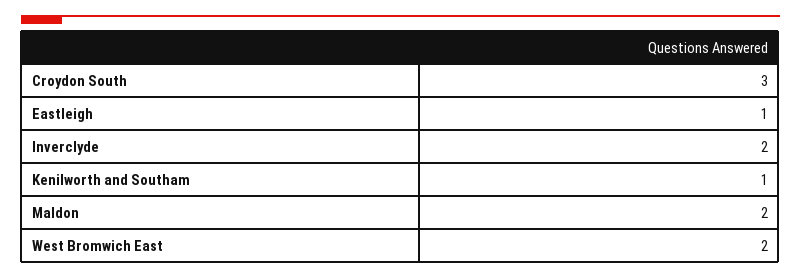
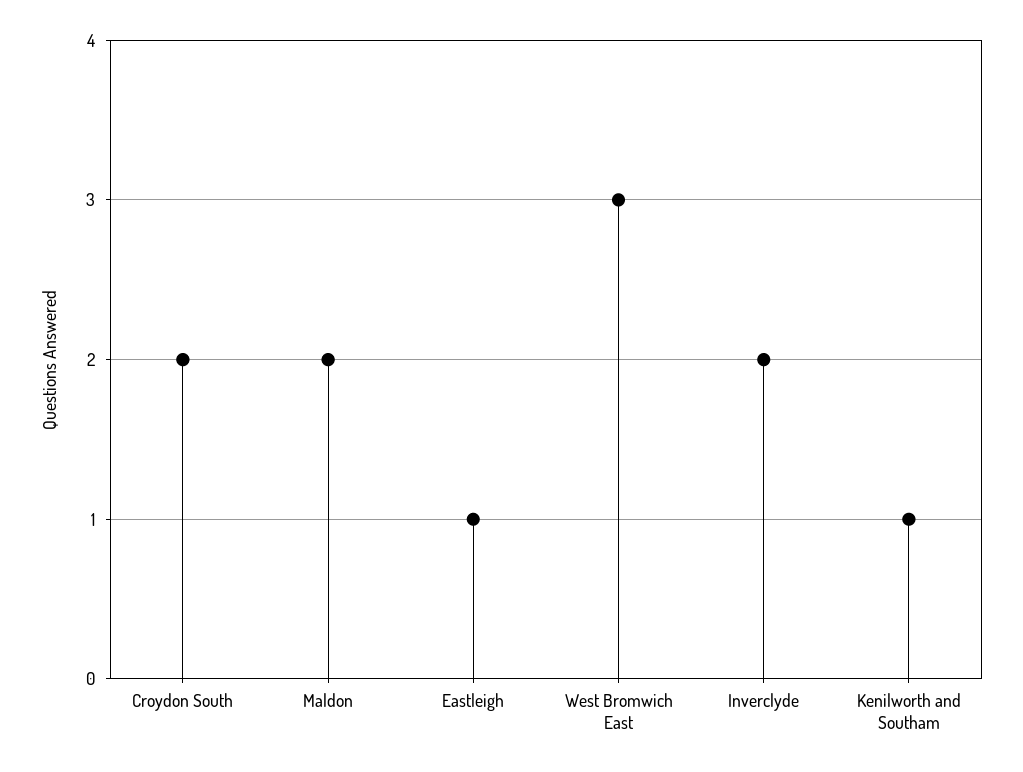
Croydon South: 3 -> 2
West Bromwich East: 2 -> 3

